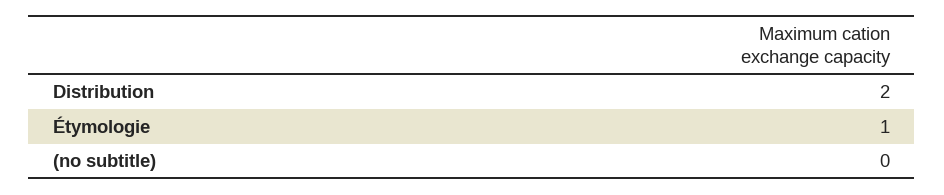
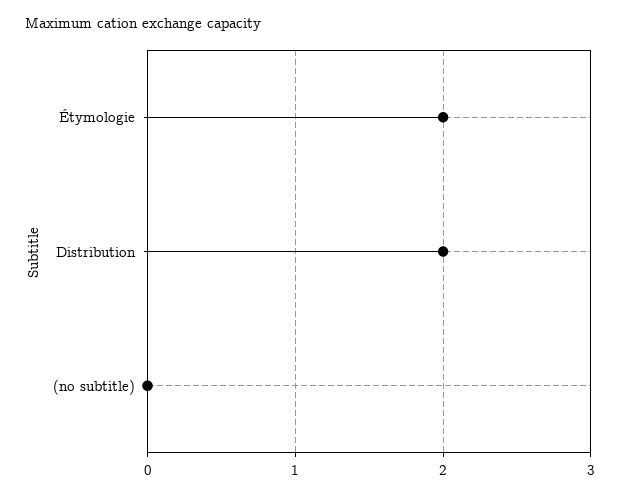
Étymologie: 1 -> 2

